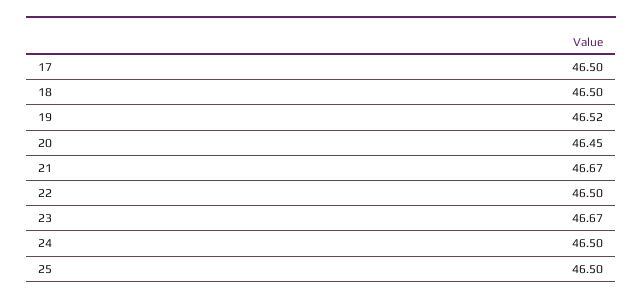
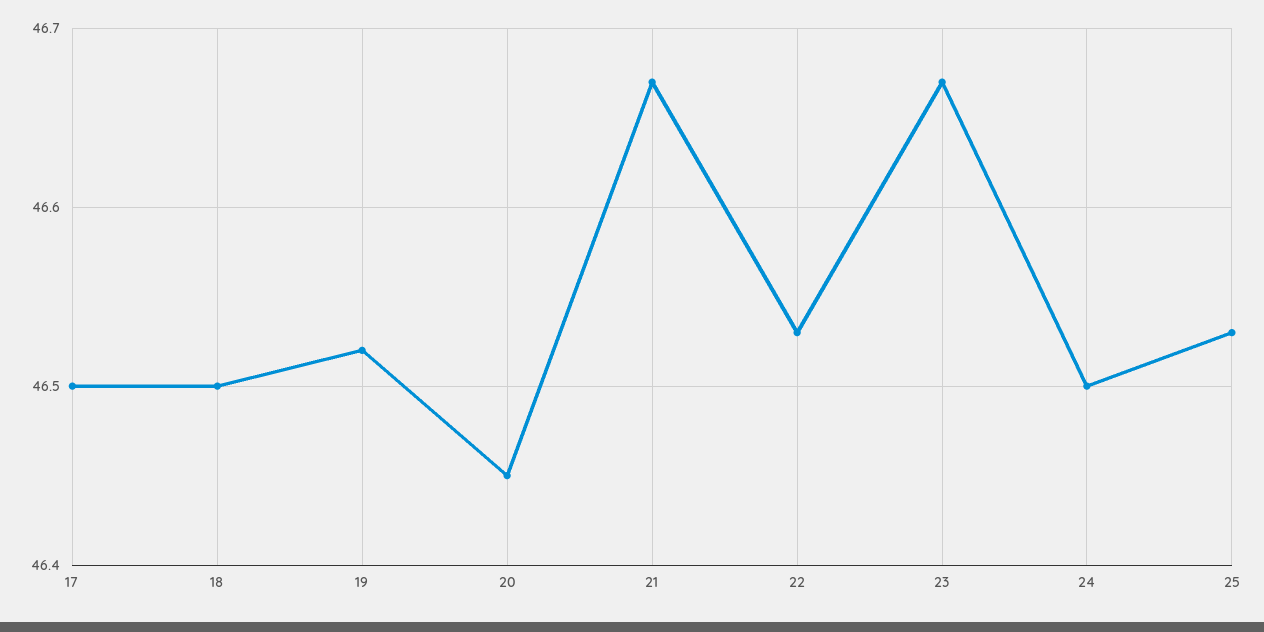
22: 46.5 -> 46.53
25: 46.5 -> 46.53

